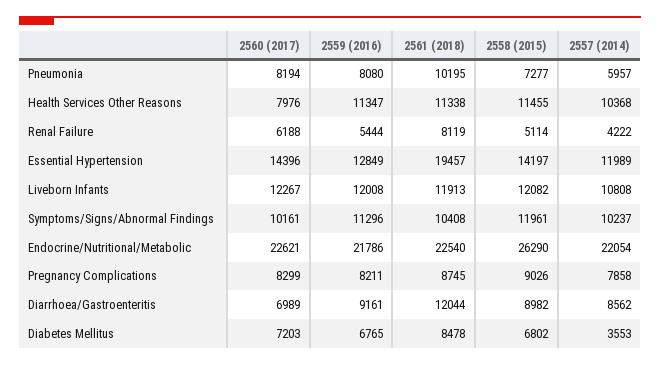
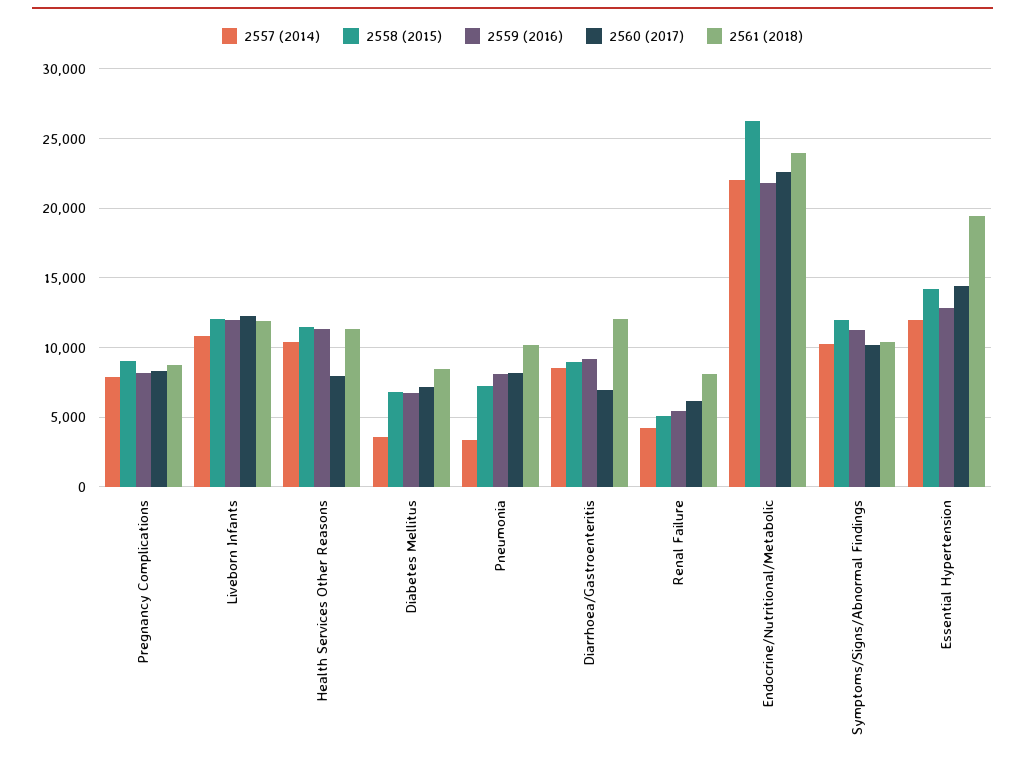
2557 (2014), Pneumonia: 5957 -> 3500
2561 (2018), Endocrine/Nutritional/Metabolic: 22540 -> 24000

